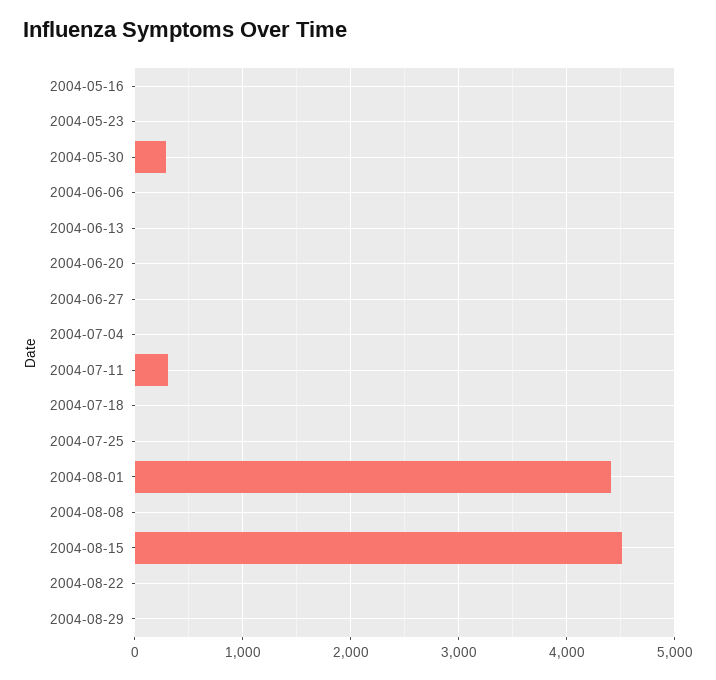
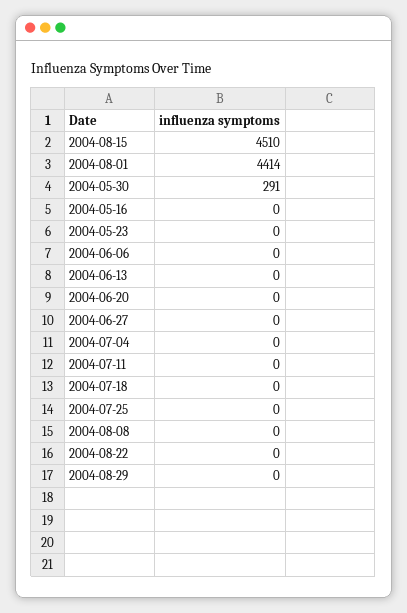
2004-07-11: 300 -> 0

